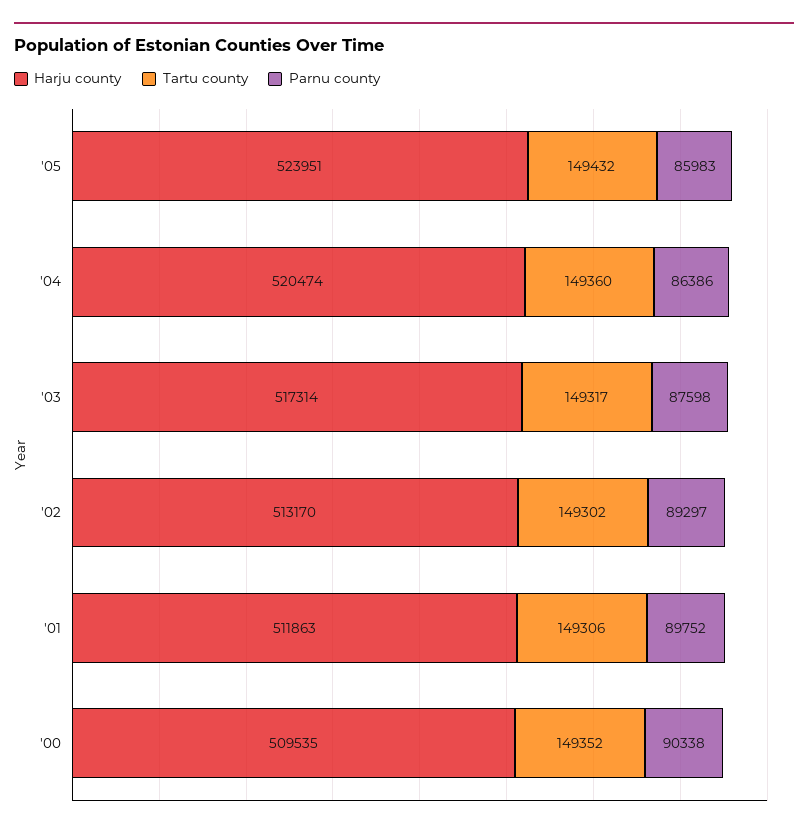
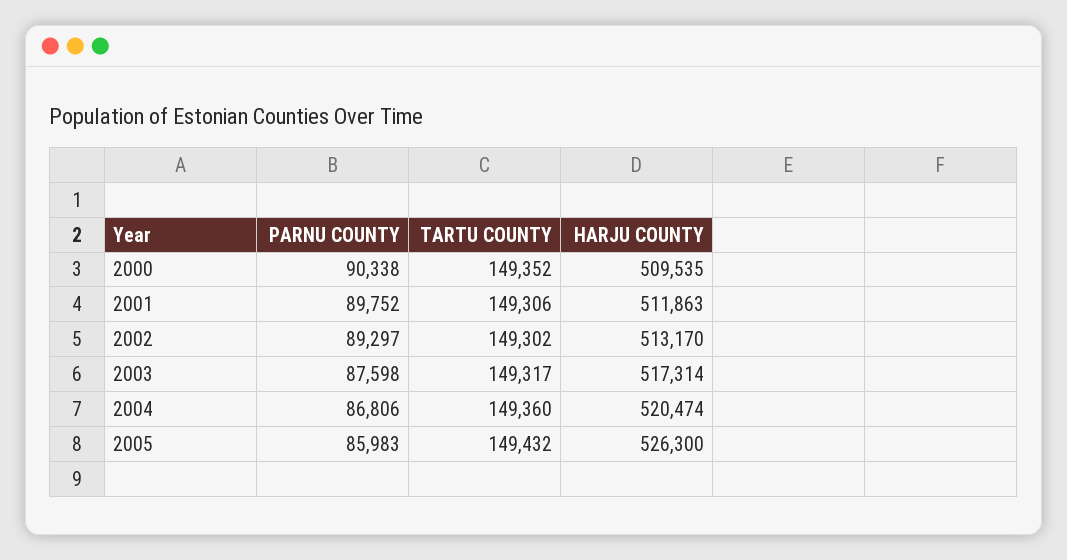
Harju county, '05: 523951 -> 526300
Parnu county, '04: 86386 -> 86806

